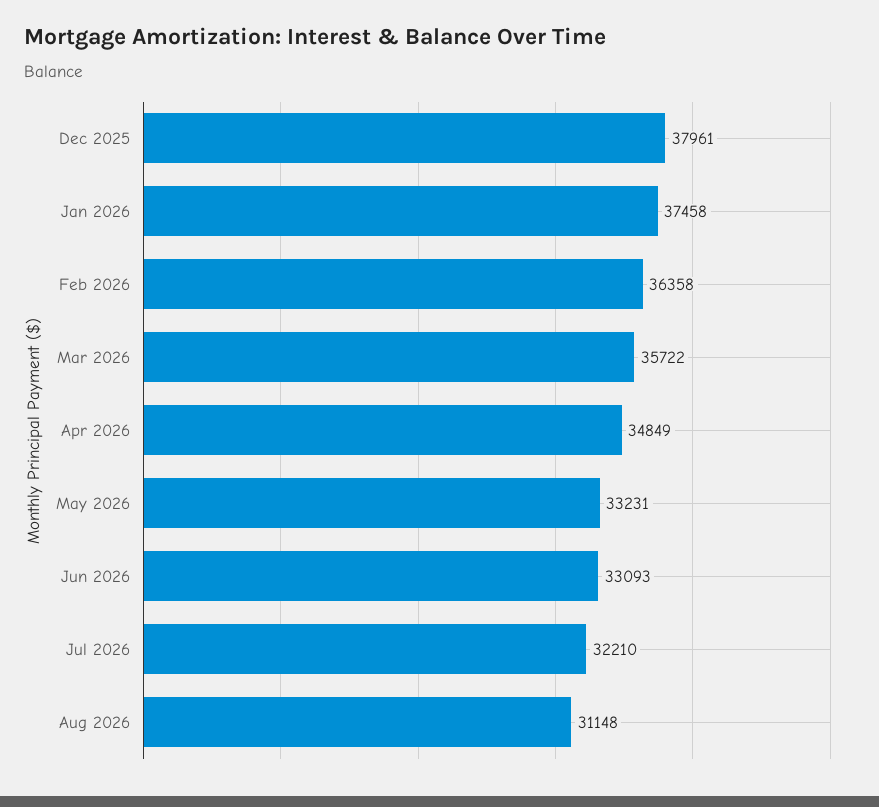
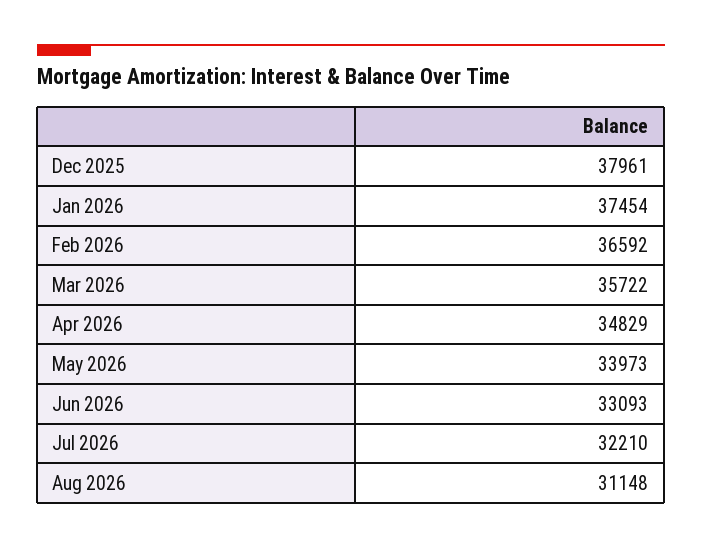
Jan 2026: 37458 -> 37454
Feb 2026: 36358 -> 36592
Apr 2026: 34849 -> 34829
May 2026: 33231 -> 33973

